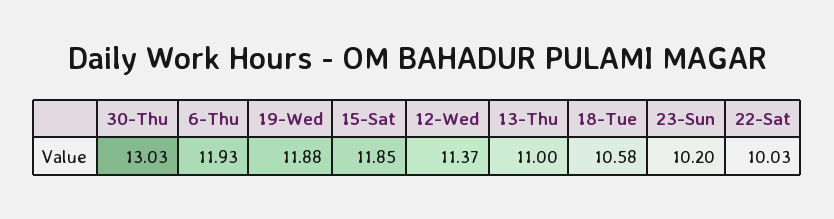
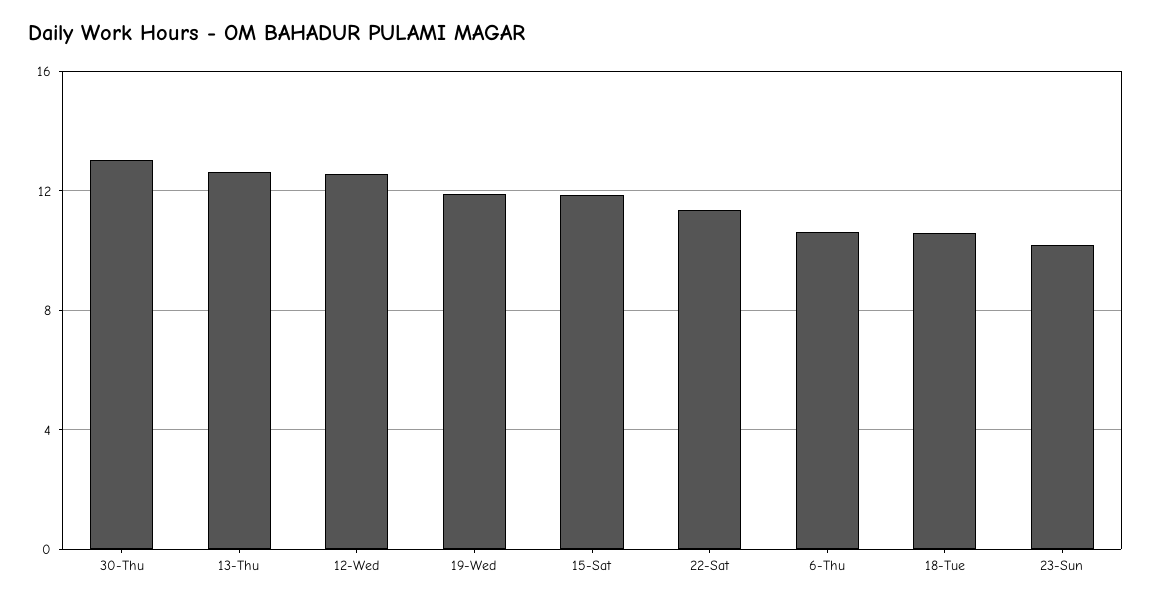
6-Thu: 11.93 -> 10.5
12-Wed: 11.37 -> 12.5
13-Thu: 11 -> 12.5
22-Sat: 10.03 -> 11.5

